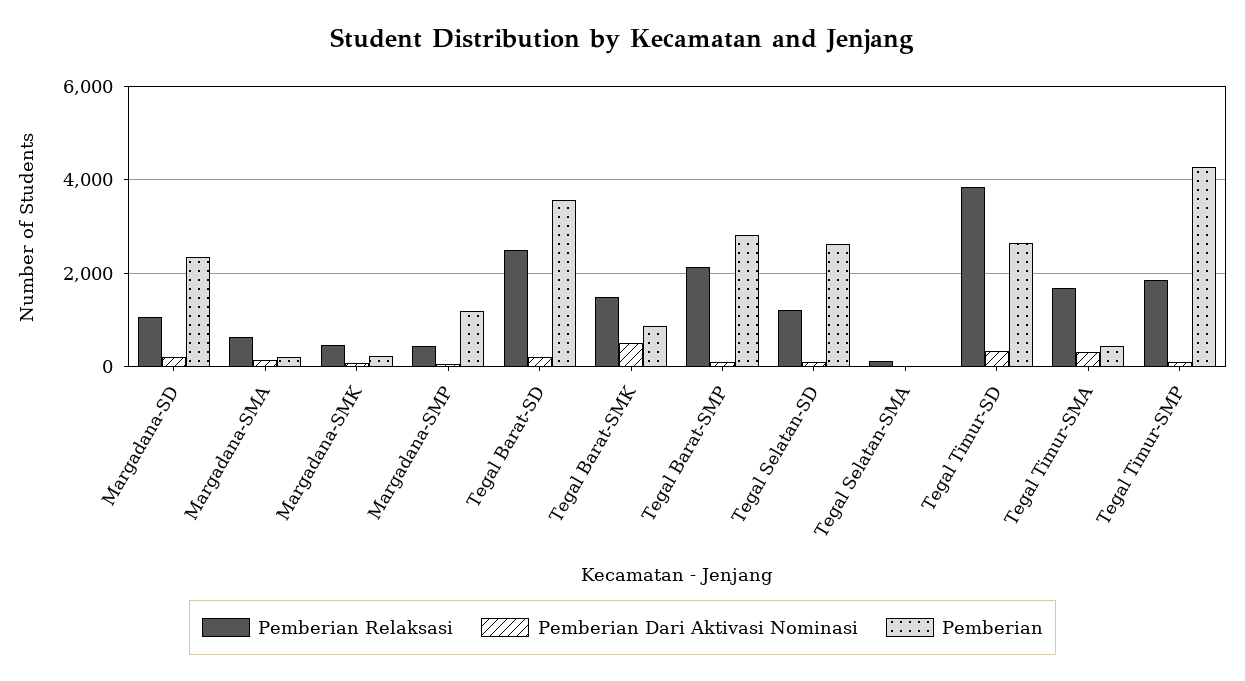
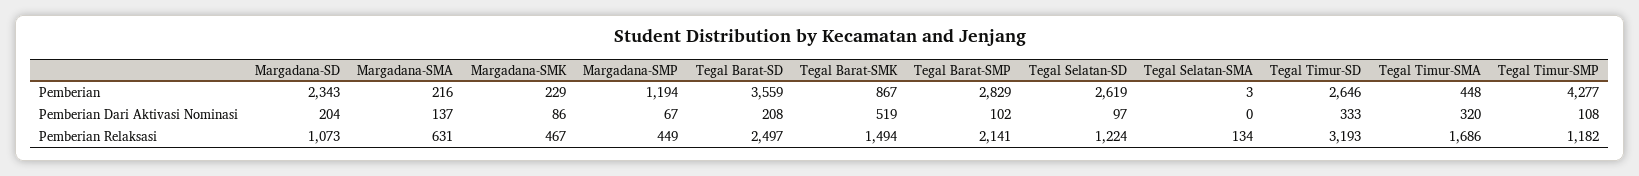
Pemberian Relaksasi, Tegal Timur-SD: 3800 -> 3193
Pemberian Relaksasi, Tegal Timur-SMP: 1800 -> 1182

